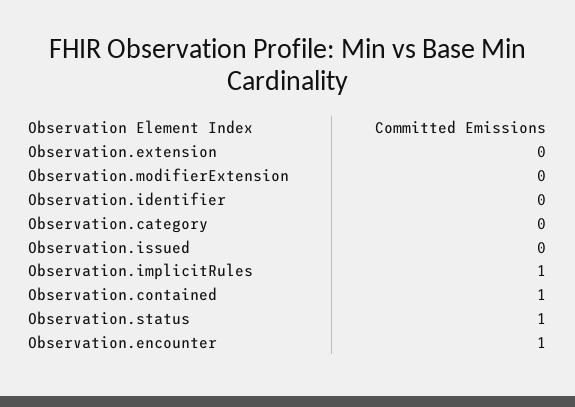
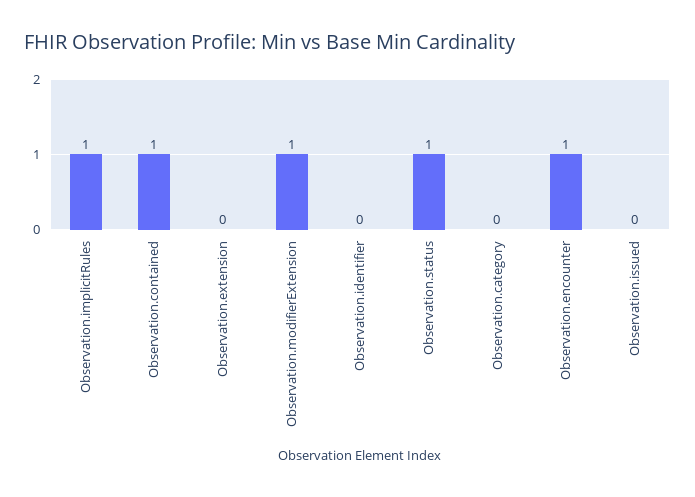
Observation.modifierExtension: 0 -> 1

